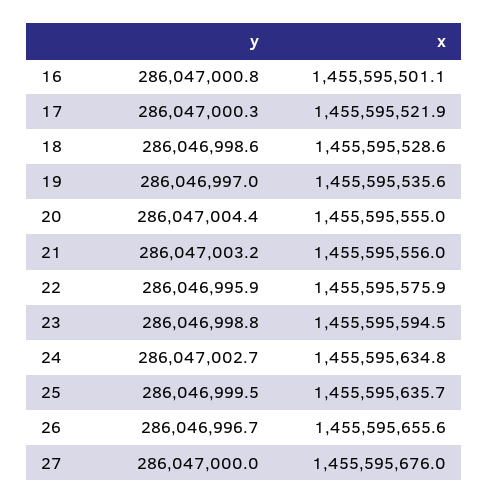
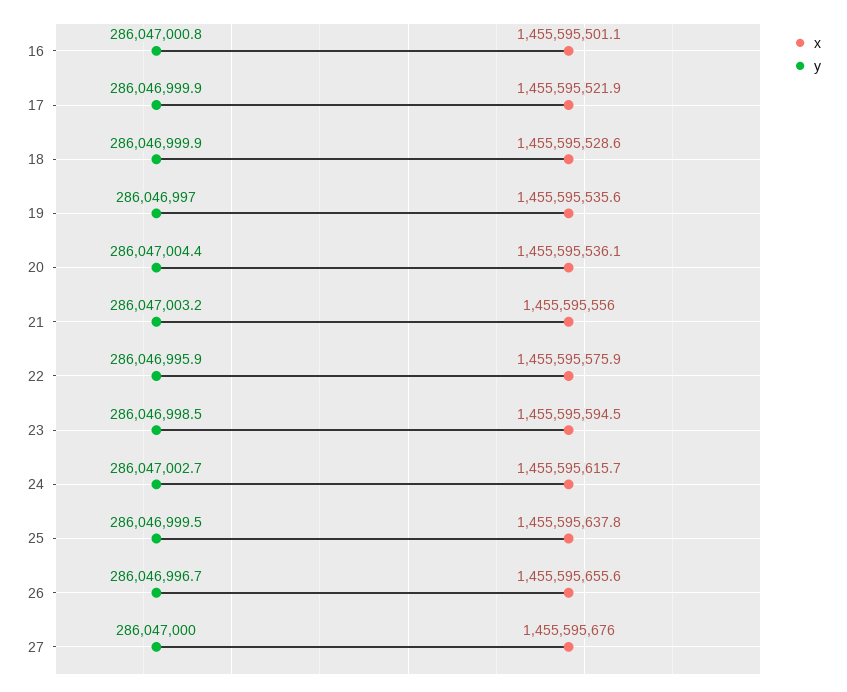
y, 17: 286047000.3 -> 286046999.9
y, 18: 286046998.6 -> 286046999.9
x, 20: 1455595555 -> 1455595536.1
y, 23: 286046998.8 -> 286046998.5
x, 24: 1455595634.8 -> 1455595615.7
x, 25: 1455595635.7 -> 1455595637.8

